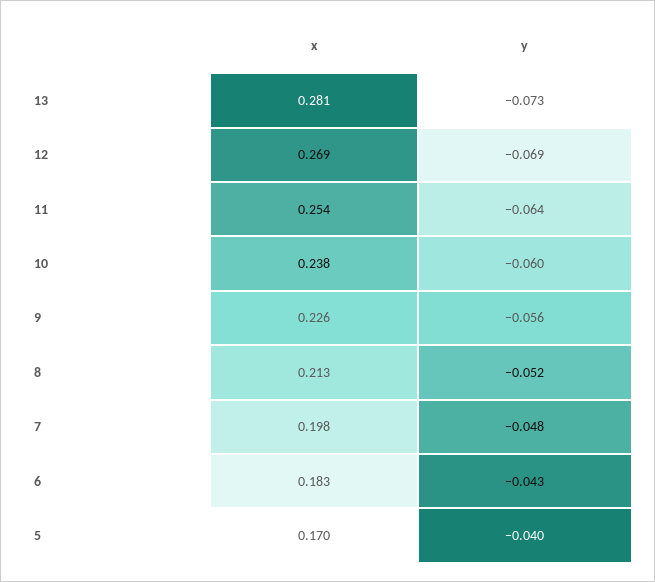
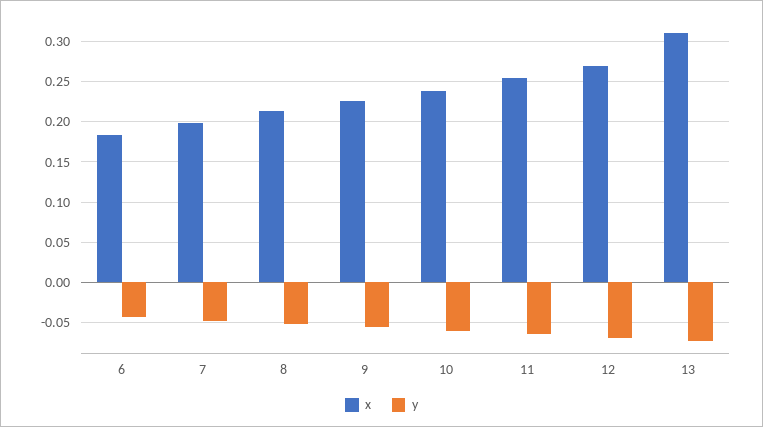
x, 13: 0.281 -> 0.31
x, 5: 0.17 -> none
y, 5: -0.04 -> none

